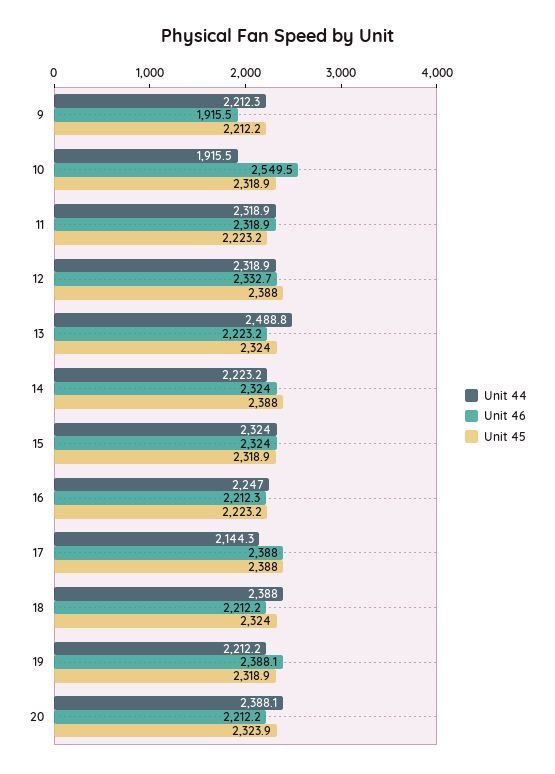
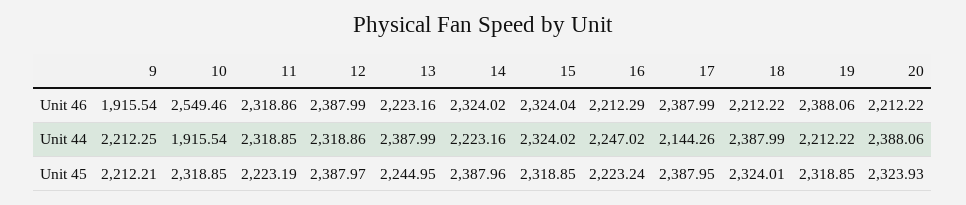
Unit 46, 12: 2332.7 -> 2387.99
Unit 44, 13: 2488.8 -> 2387.99
Unit 45, 13: 2324 -> 2244.95

